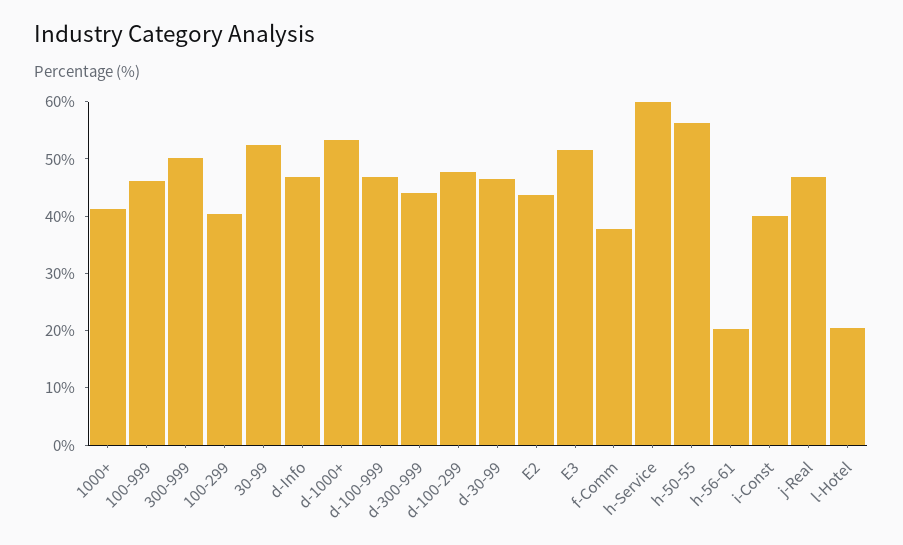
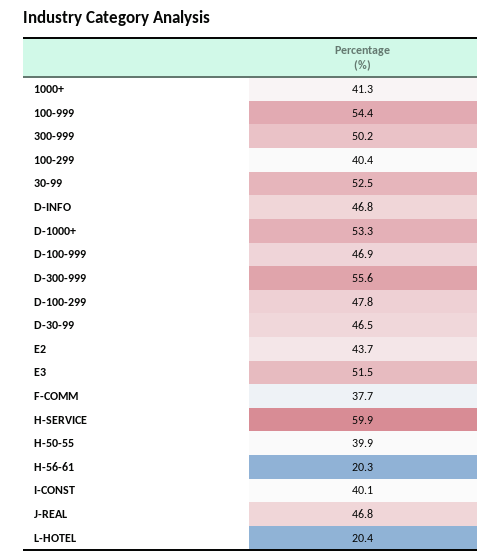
100-999: 46 -> 54.4
d-300-999: 44 -> 55.6
h-50-55: 56 -> 39.9

